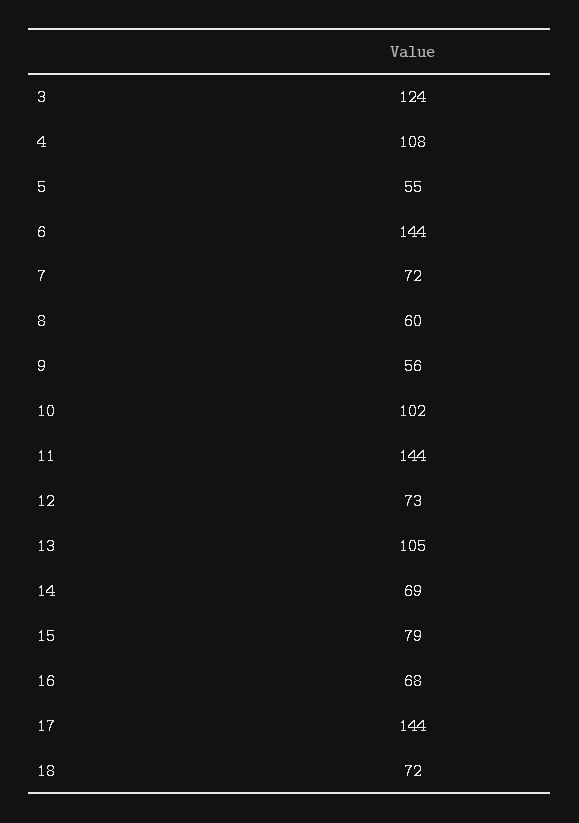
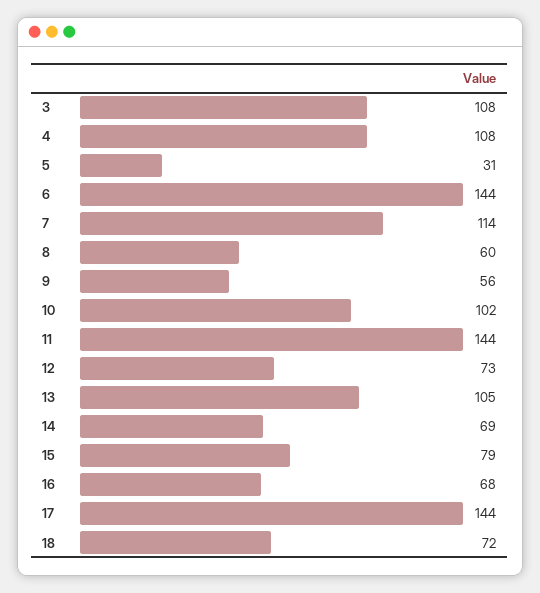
3: 124 -> 108
5: 55 -> 31
7: 72 -> 114

